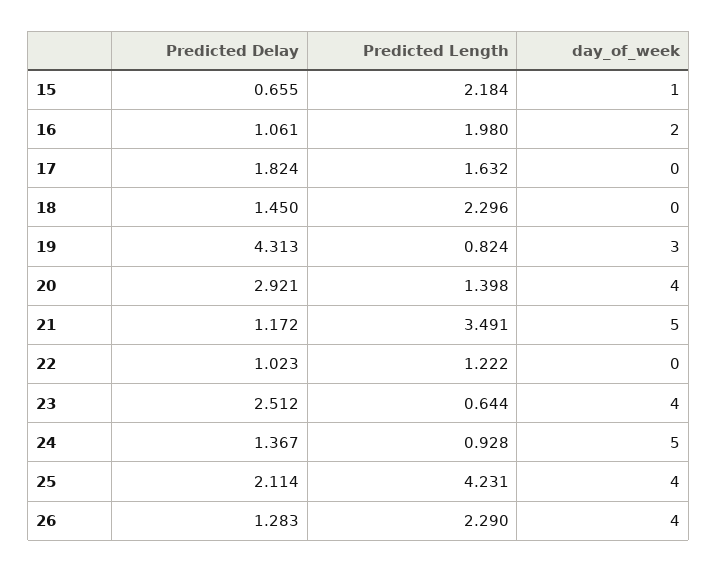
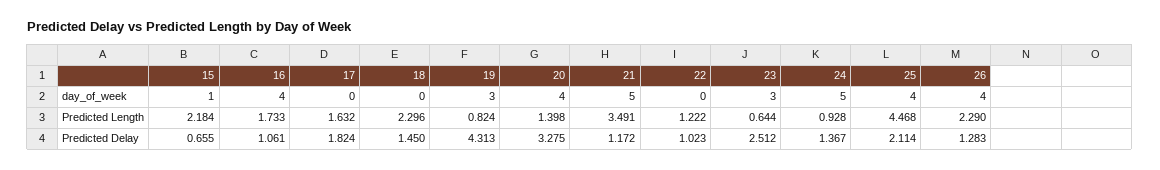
Predicted Length, 16: 1.98 -> 1.733
day_of_week, 16: 2 -> 4
Predicted Delay, 20: 2.921 -> 3.275
day_of_week, 23: 4 -> 3
Predicted Length, 25: 4.231 -> 4.468

